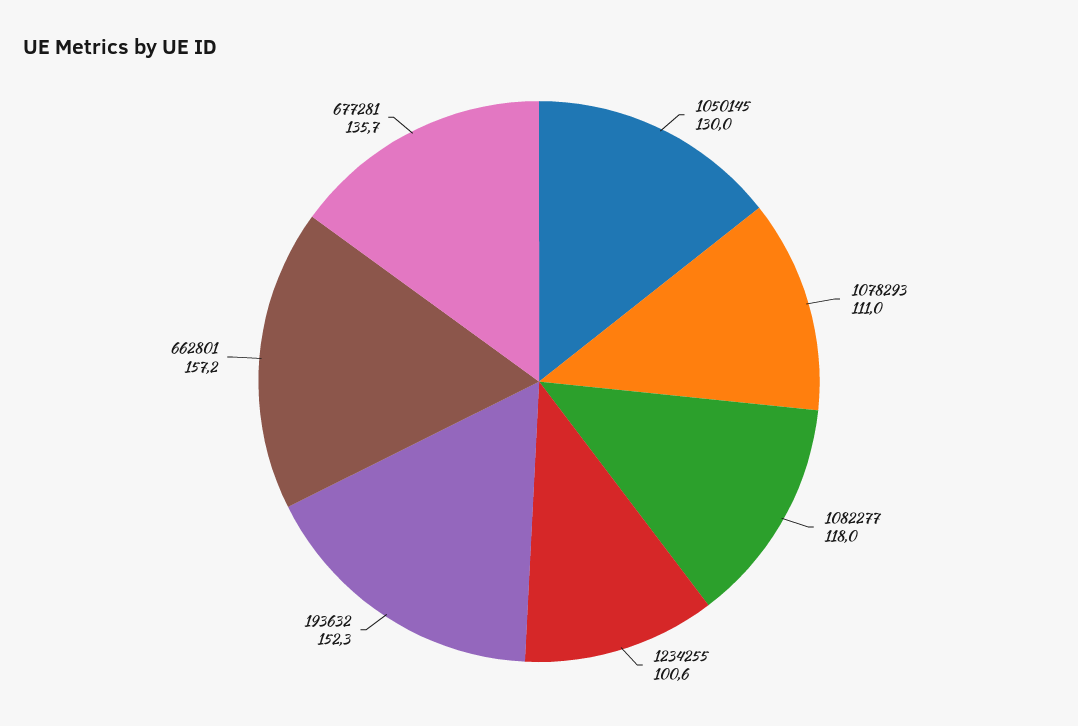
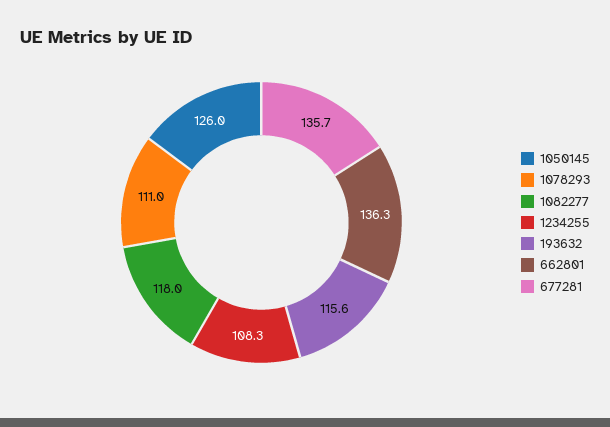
1050145: 130 -> 126
1234255: 100.6 -> 108.3
193632: 152.3 -> 115.6
662801: 157.2 -> 136.3

